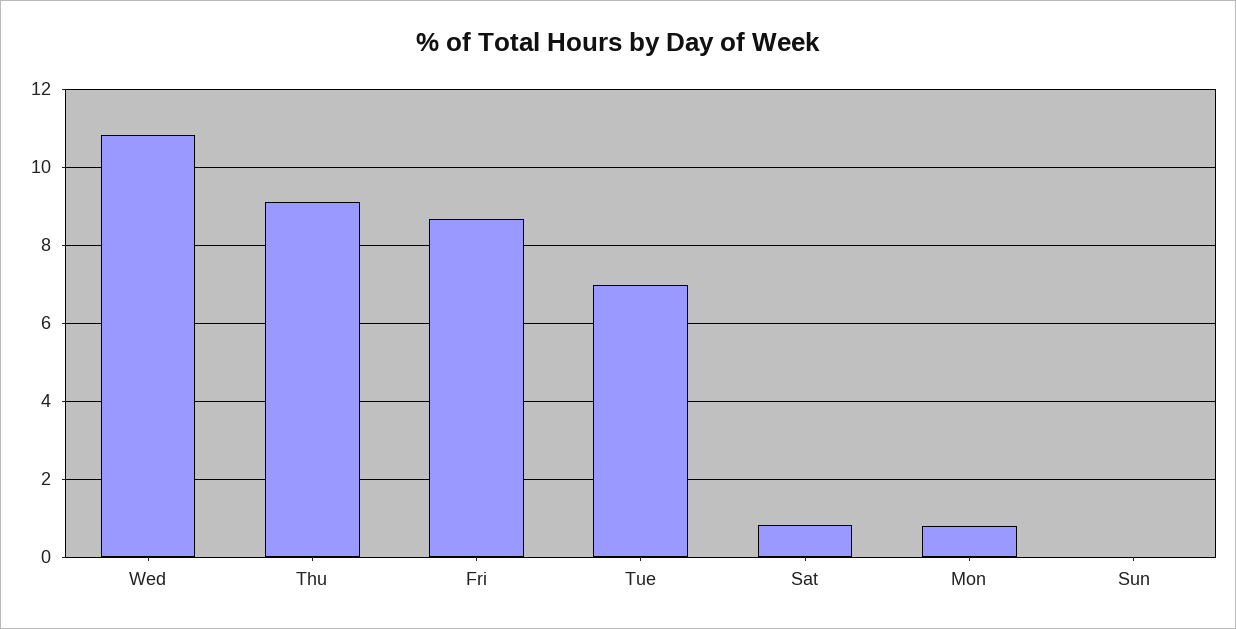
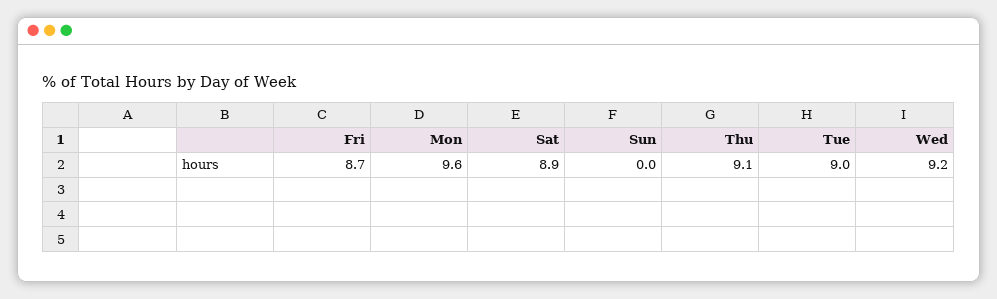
Wed: 10.8 -> 9.2
Tue: 7 -> 9
Sat: 0.8 -> 8.9
Mon: 0.8 -> 9.6

